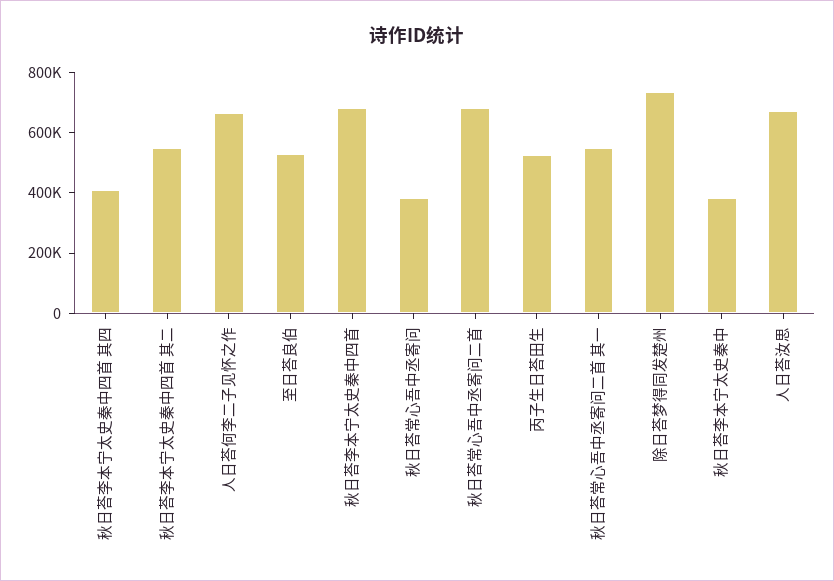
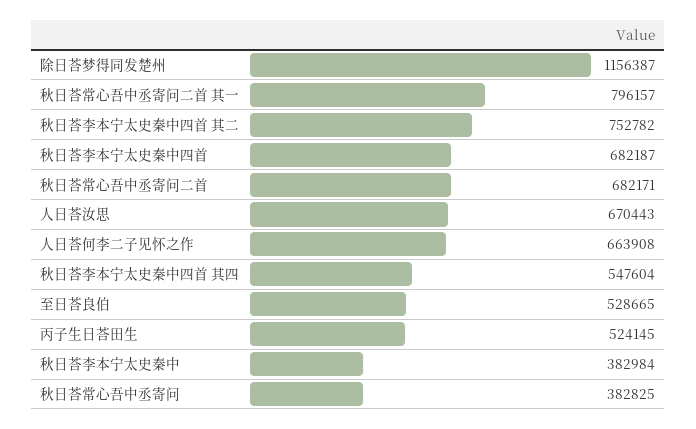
秋日荅李本宁太史秦中四首 其四: 400000 -> 547604
秋日荅李本宁太史秦中四首 其二: 550000 -> 752782
秋日荅常心吾中丞寄问二首 其一: 550000 -> 796157
除日荅梦得同发楚州: 750000 -> 1156387

